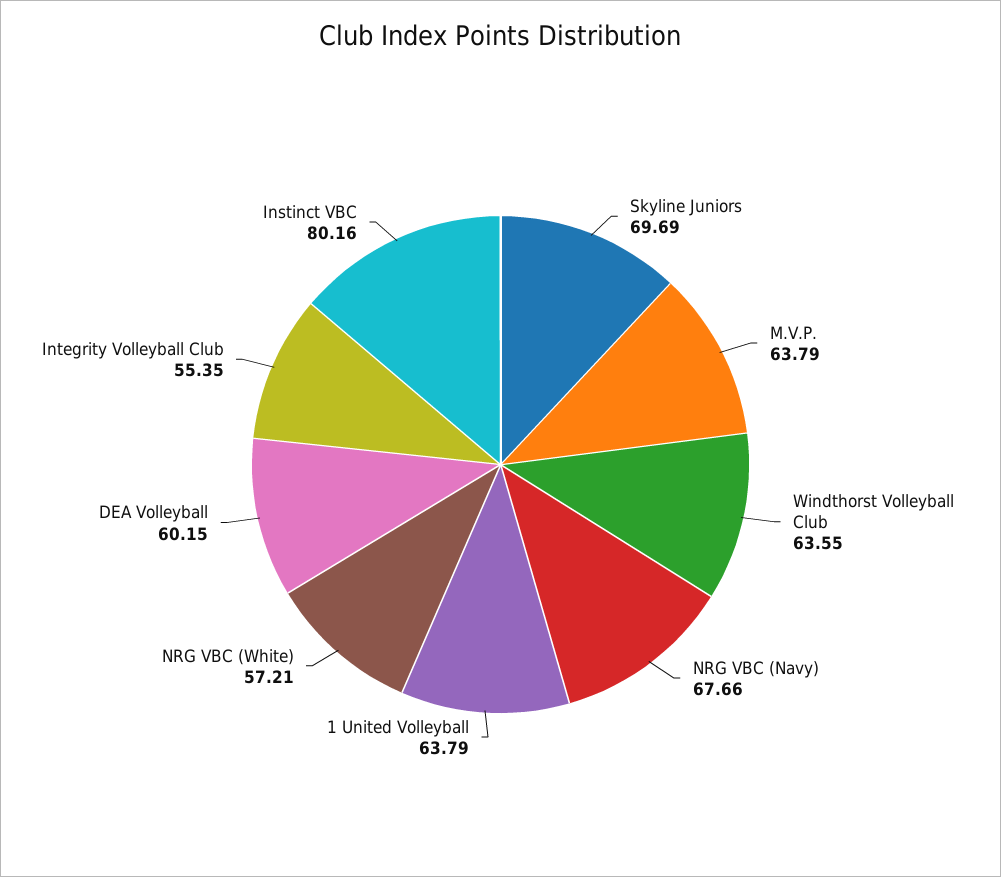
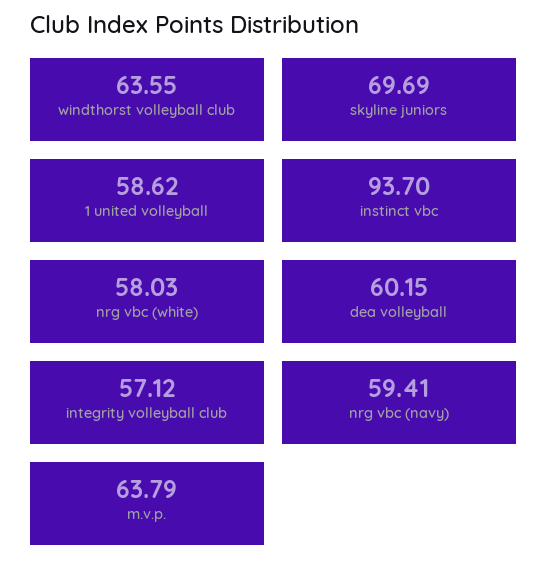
NRG VBC (Navy): 67.66 -> 59.41
1 United Volleyball: 63.79 -> 58.62
NRG VBC (White): 57.21 -> 58.03
Integrity Volleyball Club: 55.35 -> 57.12
Instinct VBC: 80.16 -> 93.7

